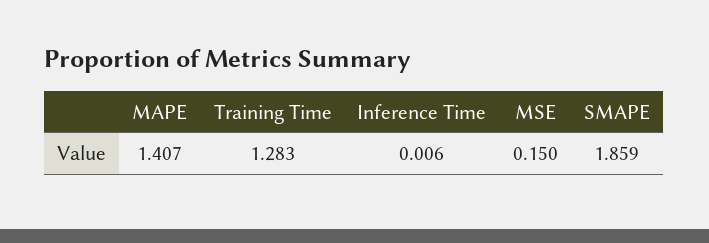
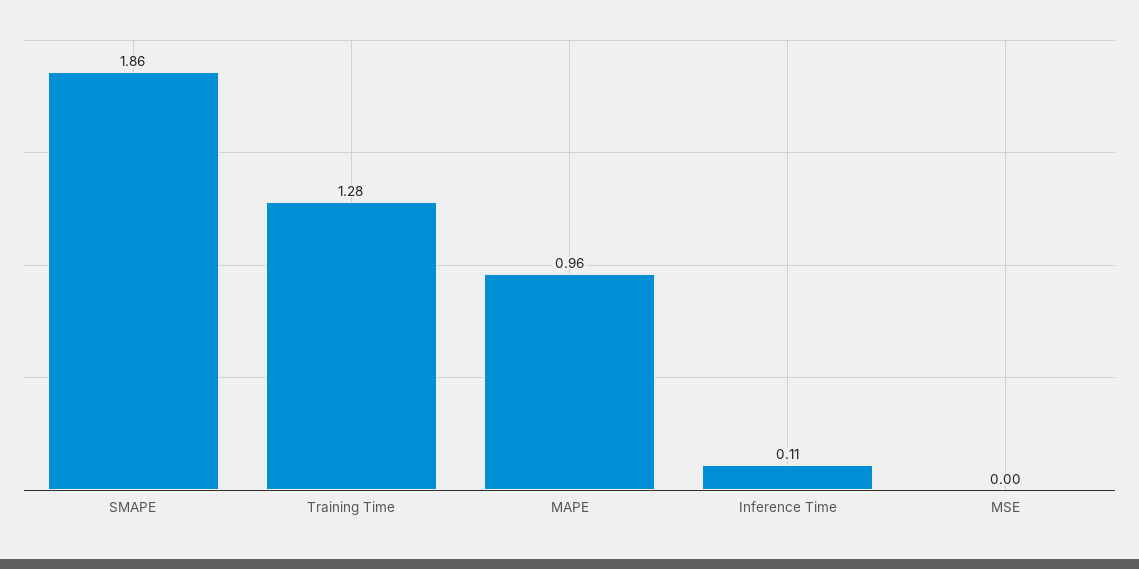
MAPE: 1.407 -> 0.96
Inference Time: 0.006 -> 0.11
MSE: 0.15 -> 0

